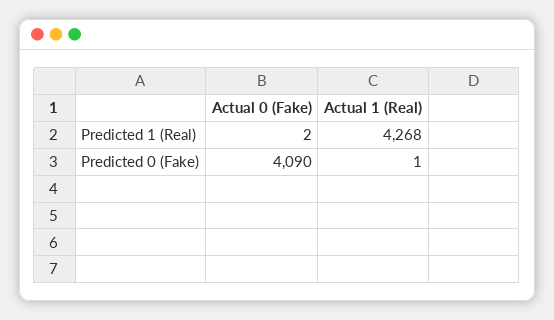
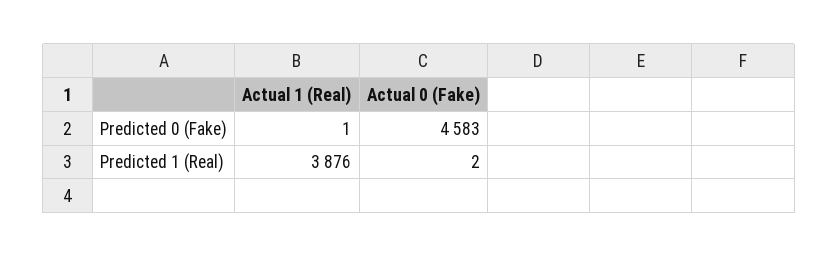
Actual 1 (Real), Predicted 1 (Real): 4268 -> 3876
Actual 0 (Fake), Predicted 0 (Fake): 4090 -> 4583

